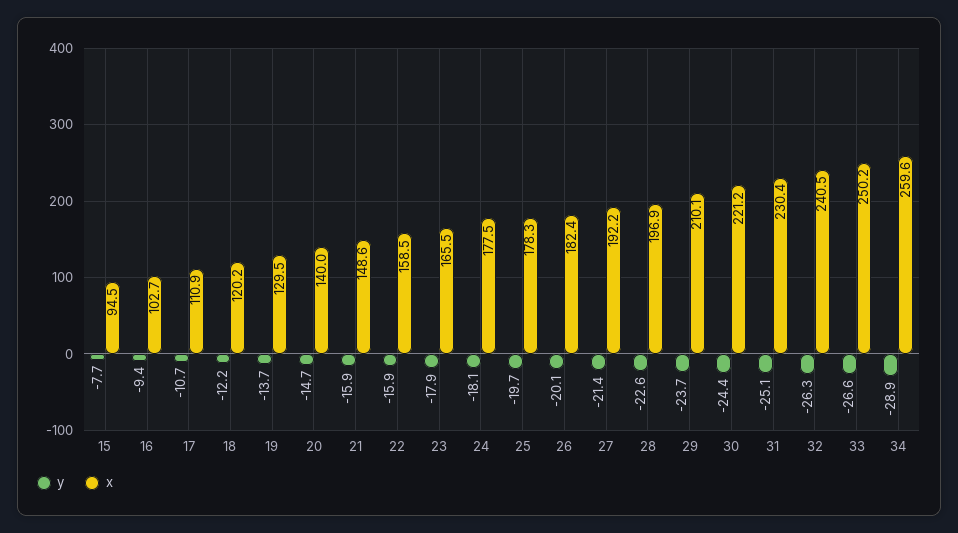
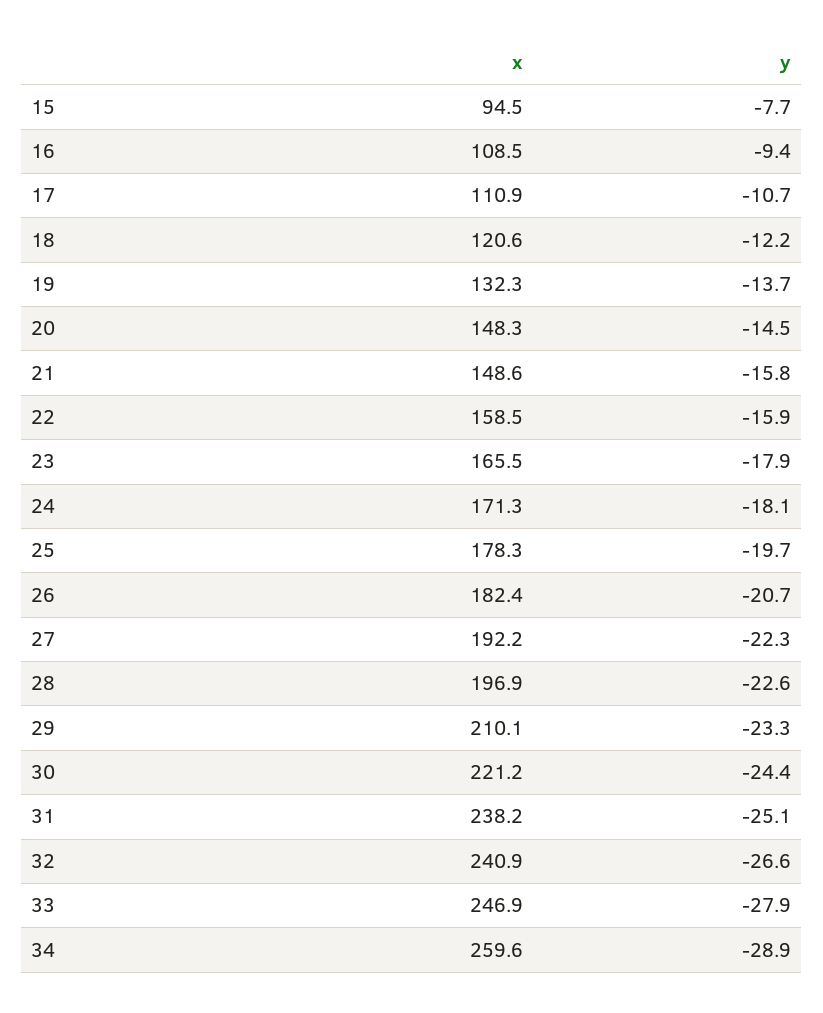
x, 16: 102.7 -> 108.5
x, 18: 120.2 -> 120.6
x, 19: 129.5 -> 132.3
y, 20: -14.7 -> -14.5
x, 20: 140 -> 148.3
y, 21: -15.9 -> -15.8
x, 24: 177.5 -> 171.3
y, 26: -20.1 -> -20.7
y, 27: -21.4 -> -22.3
y, 29: -23.7 -> -23.3
x, 31: 230.4 -> 238.2
y, 32: -26.3 -> -26.6
x, 32: 240.5 -> 240.9
y, 33: -26.6 -> -27.9
x, 33: 250.2 -> 246.9

